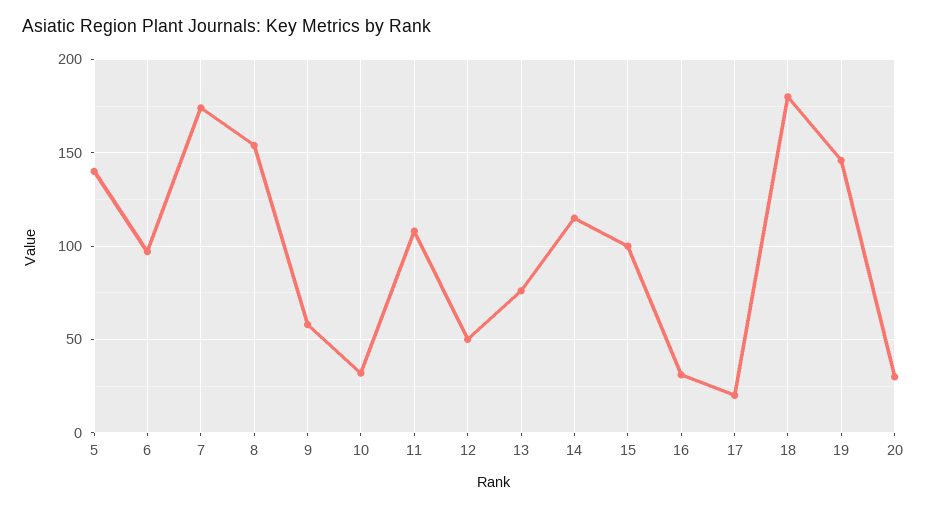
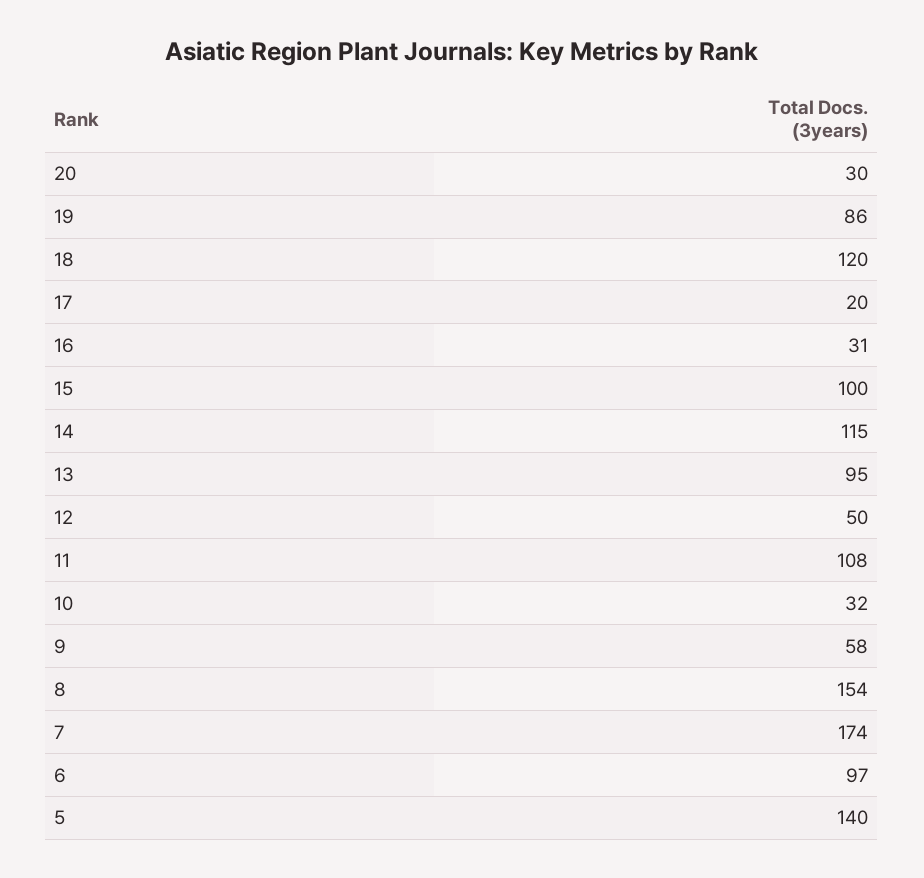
13: 75 -> 95
18: 180 -> 120
19: 145 -> 86

